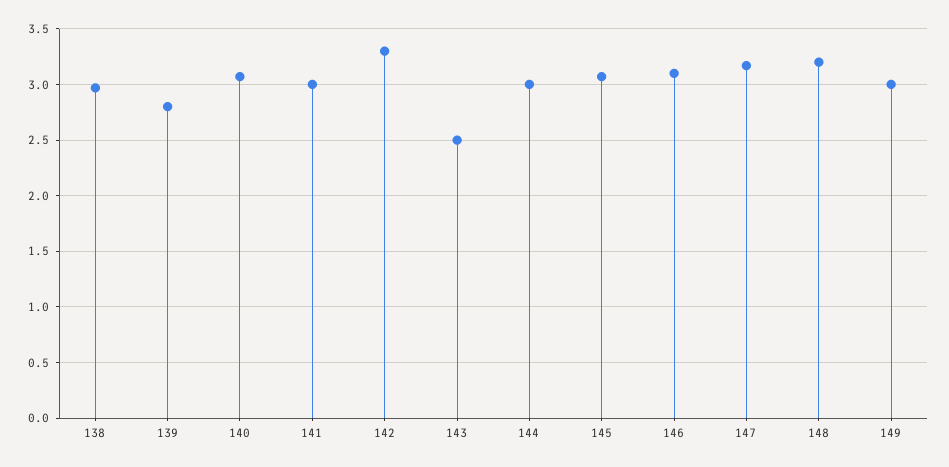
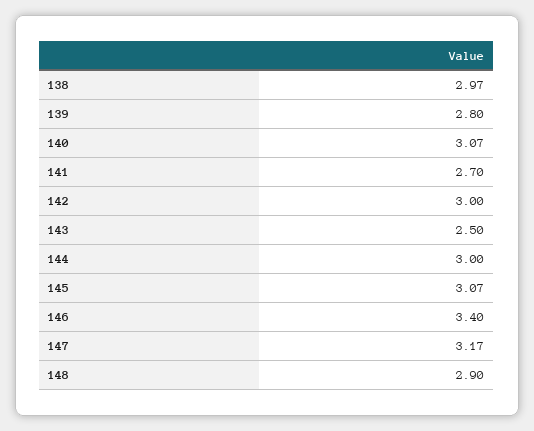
141: 3 -> 2.7
142: 3.3 -> 3
146: 3.1 -> 3.4
148: 3.2 -> 2.9
149: 3 -> none

